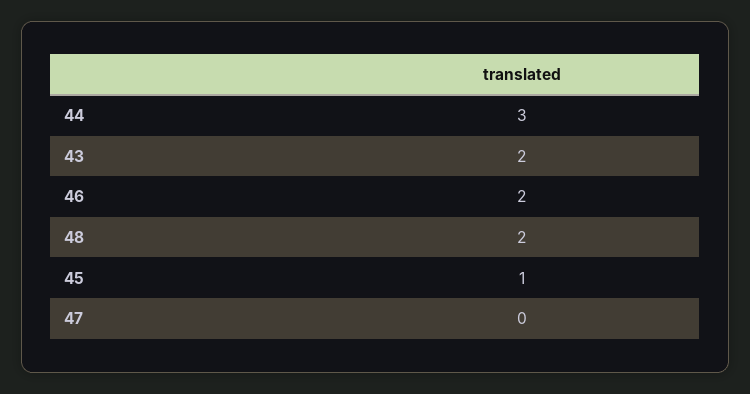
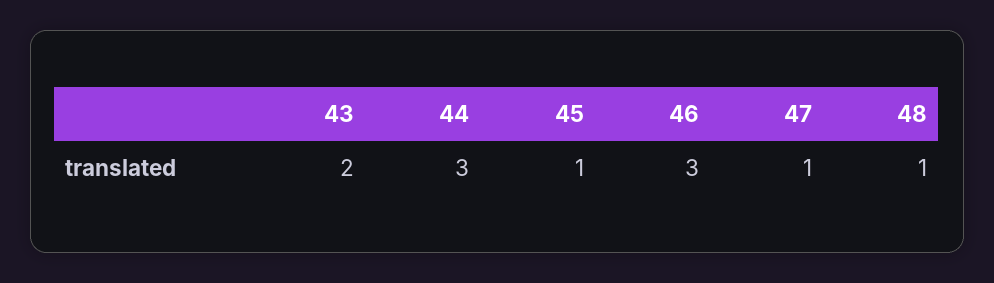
46: 2 -> 3
48: 2 -> 1
47: 0 -> 1

